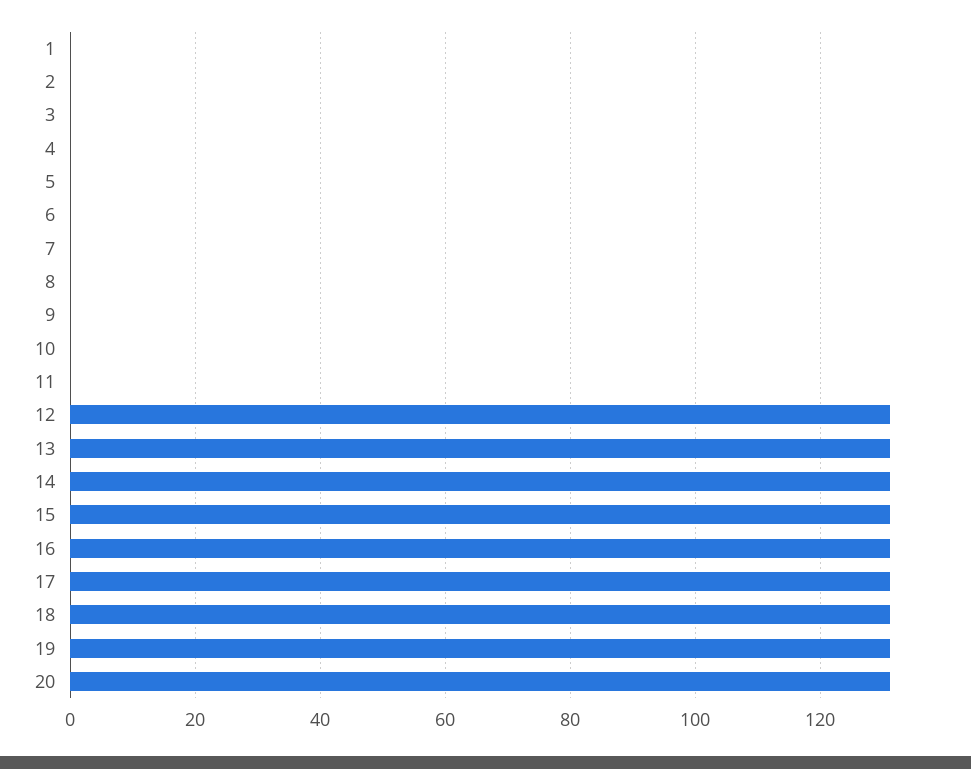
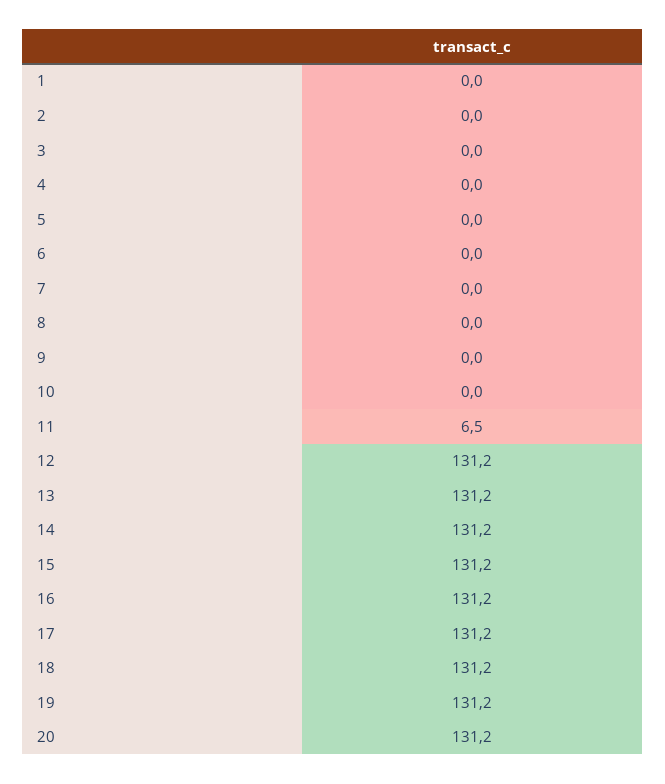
11: 0 -> 6.5

